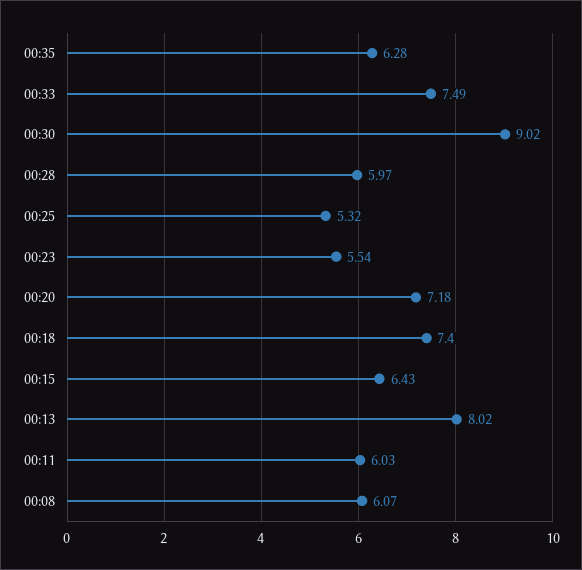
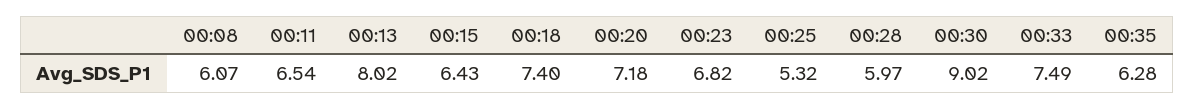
00:23: 5.54 -> 6.82
00:11: 6.03 -> 6.54

